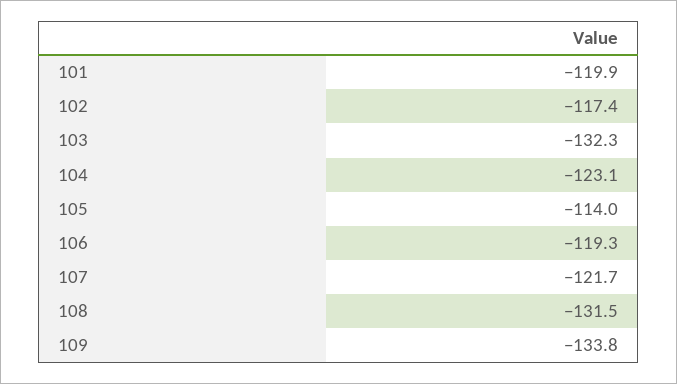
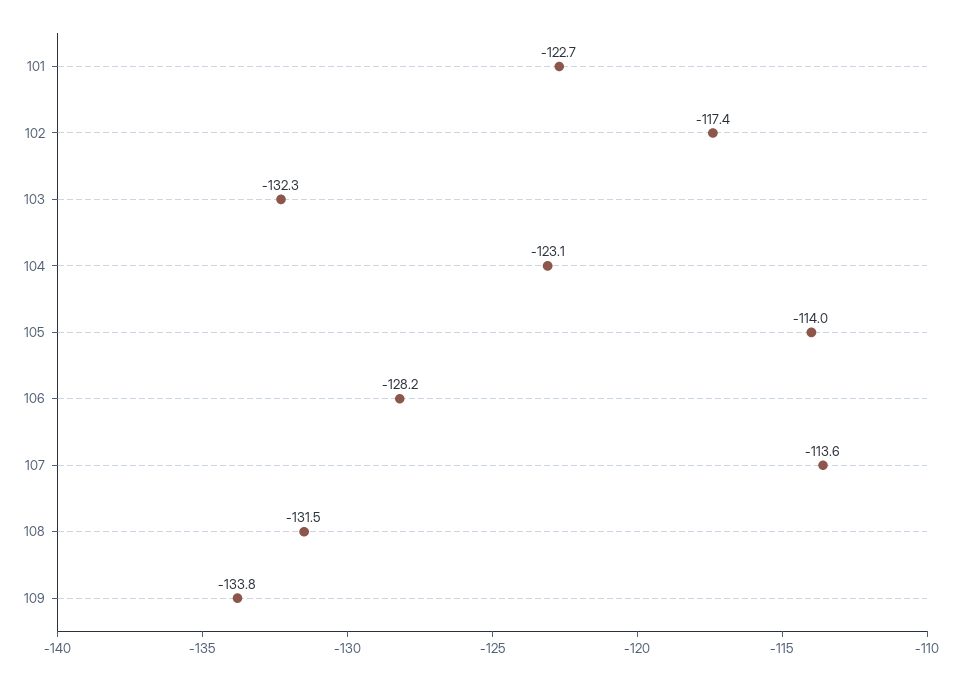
101: -119.9 -> -122.7
106: -119.3 -> -128.2
107: -121.7 -> -113.6

